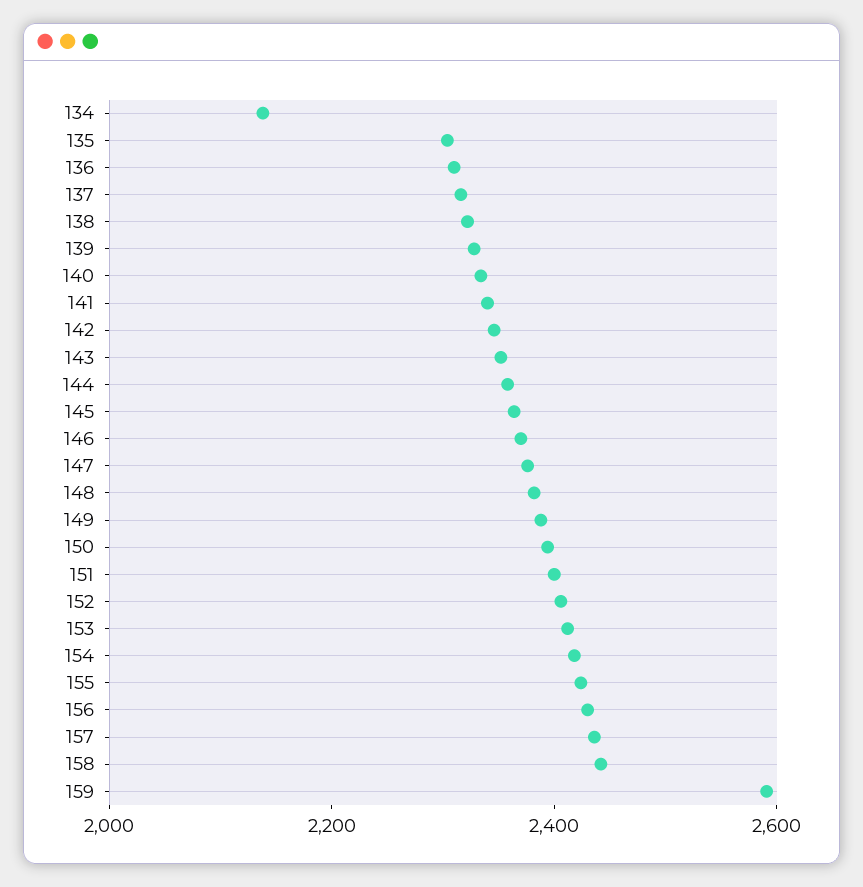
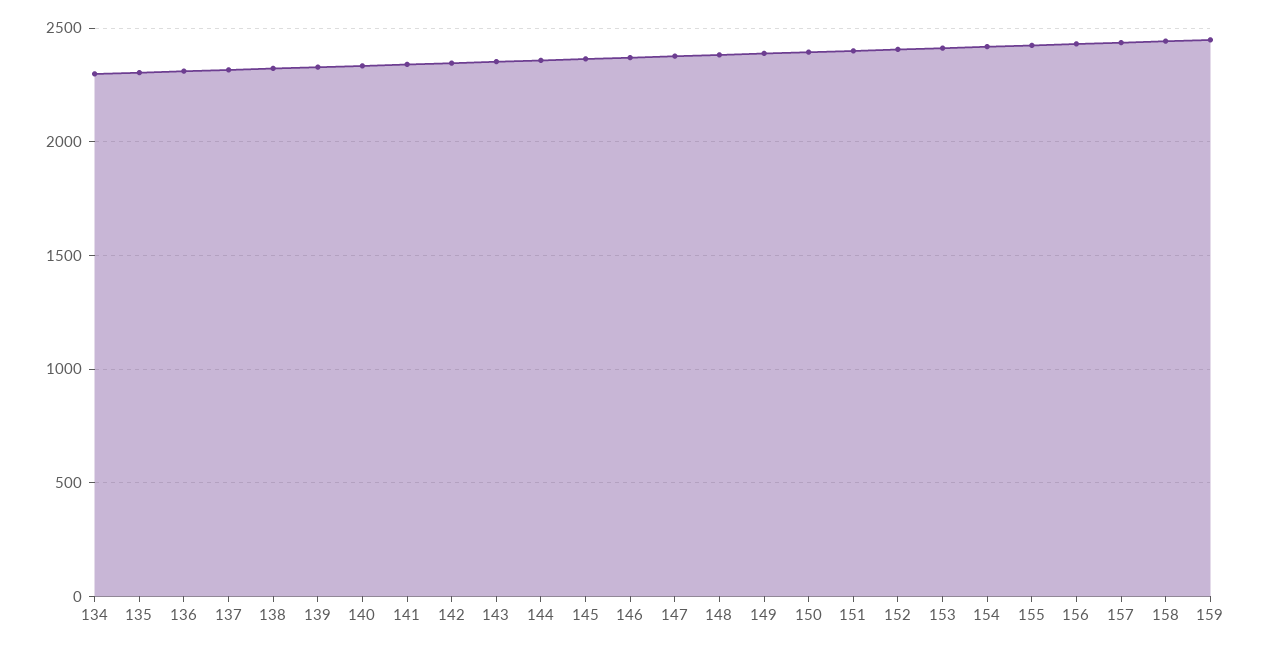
134: 2150 -> 2300
159: 2600 -> 2450

